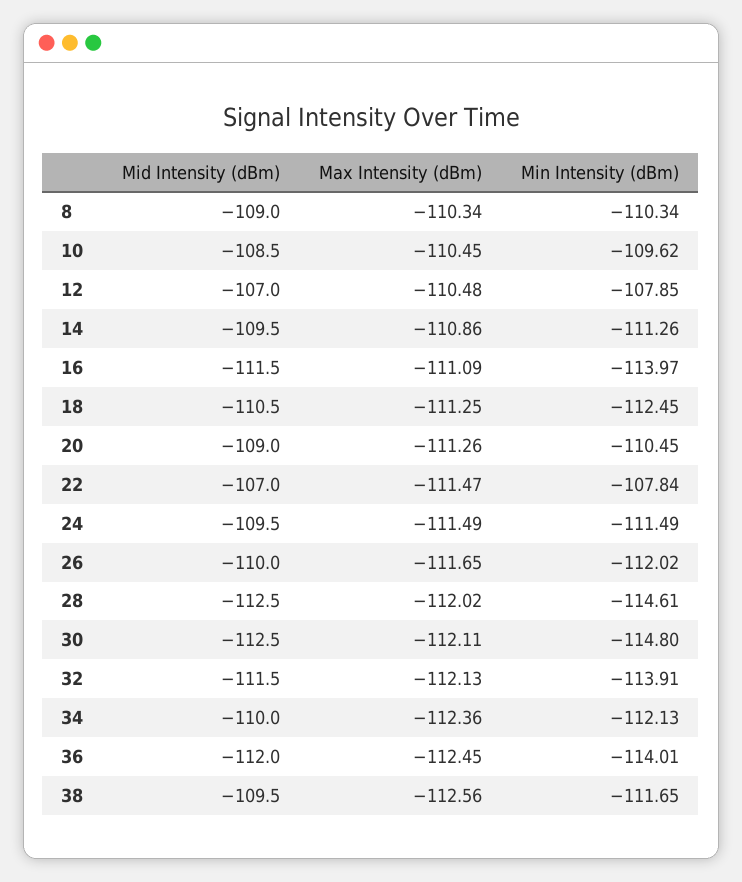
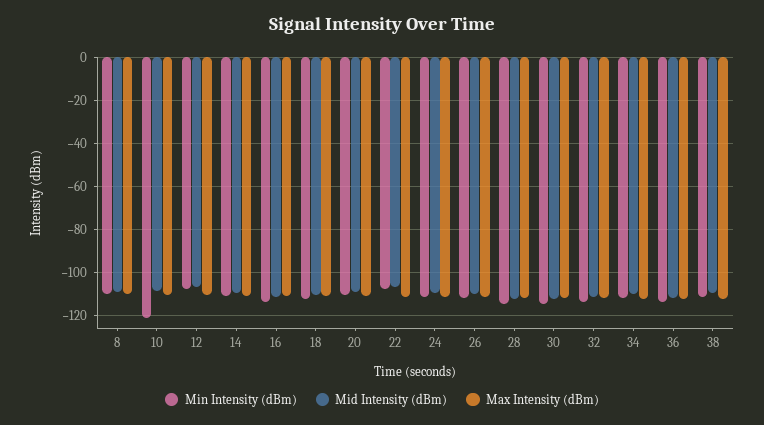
Min Intensity (dBm), 10: -109.62 -> -120

